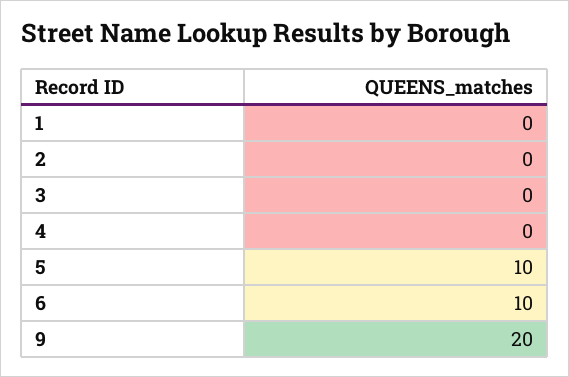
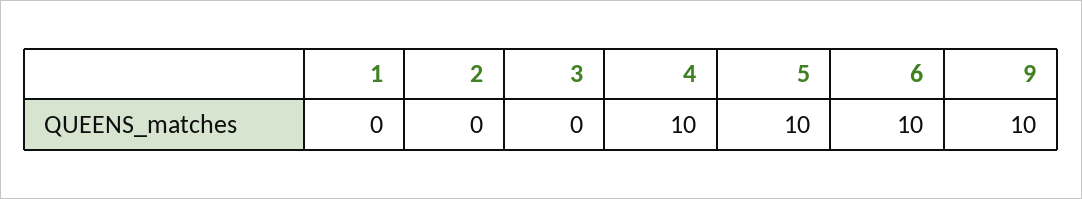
4: 0 -> 10
9: 20 -> 10

